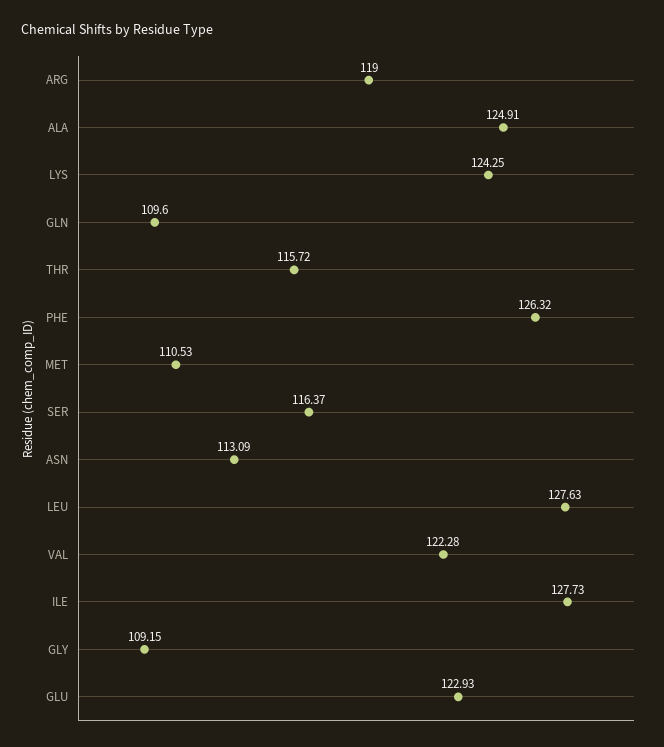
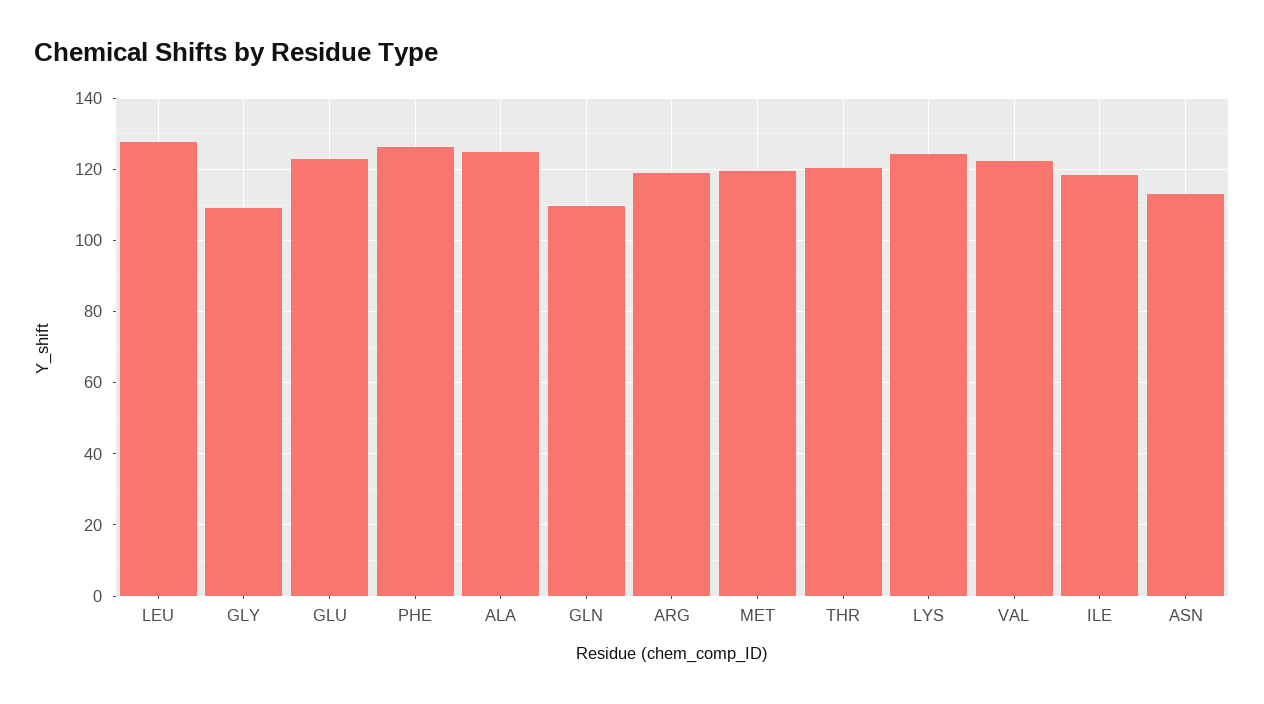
THR: 115.72 -> 120
MET: 110.53 -> 120
SER: 116.37 -> none
ILE: 127.73 -> 118

